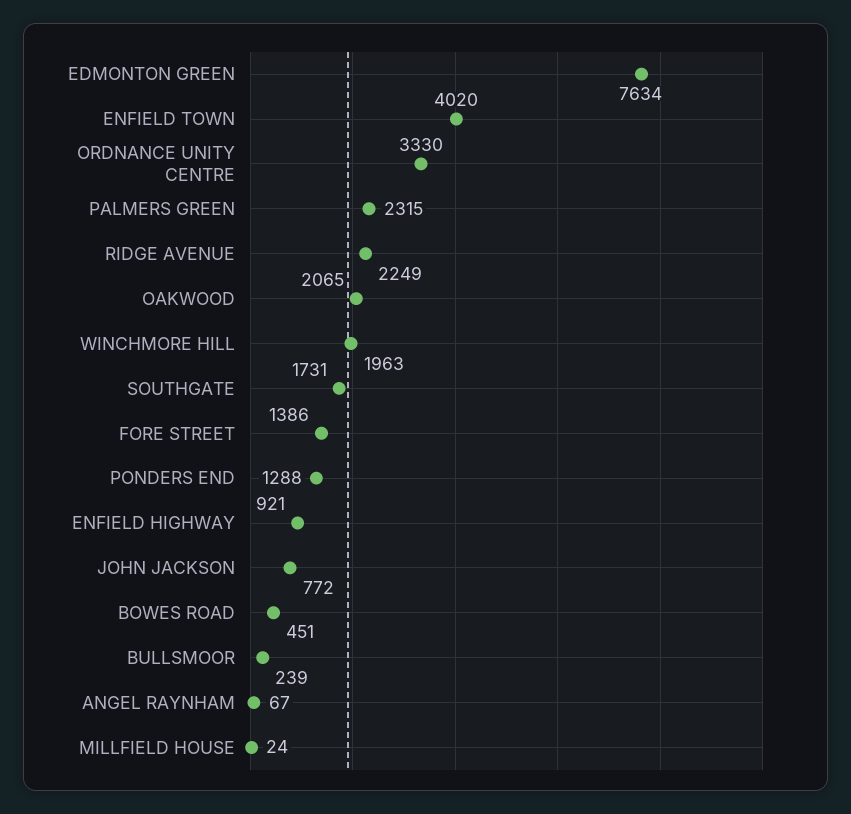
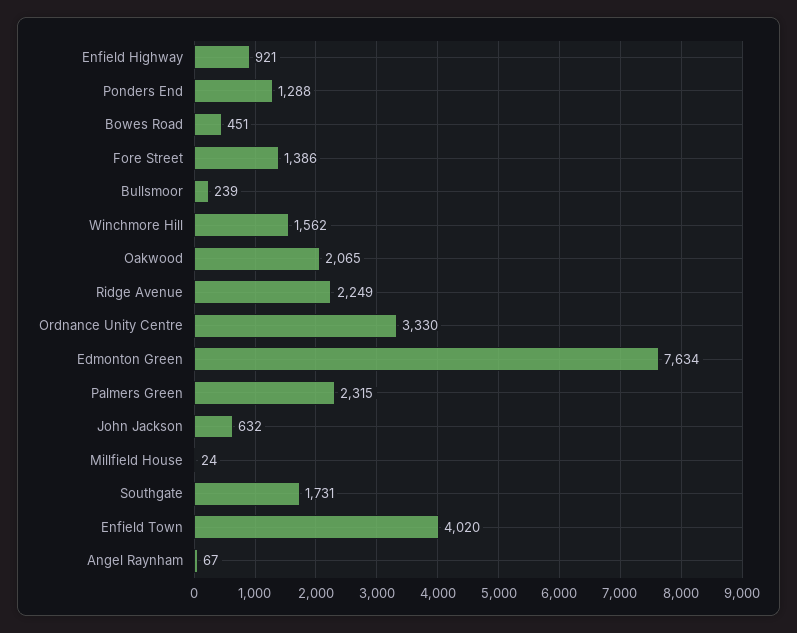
WINCHMORE HILL: 1963 -> 1562
JOHN JACKSON: 772 -> 632

